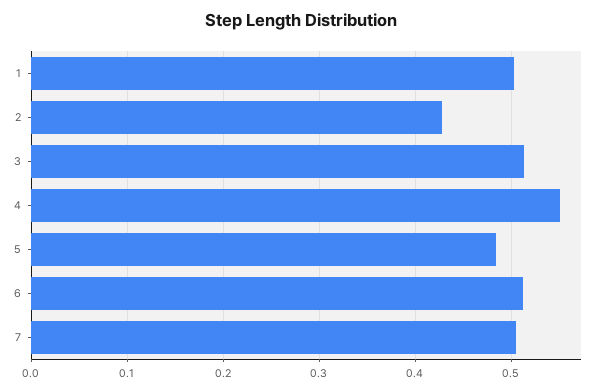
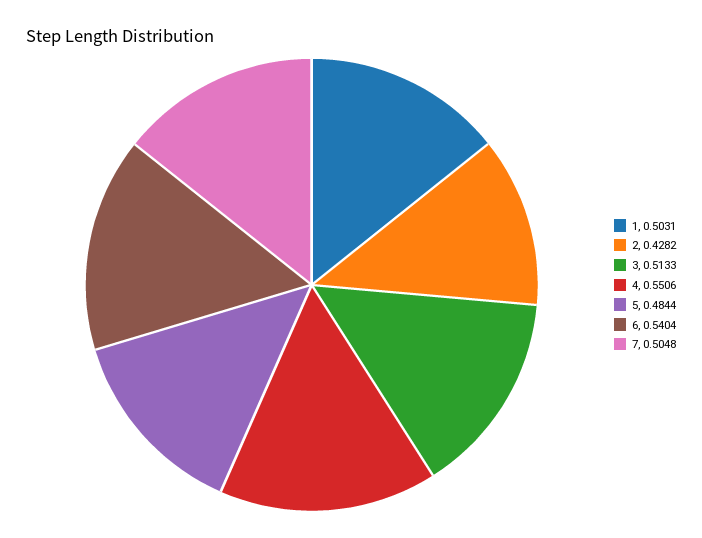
6: 0.51 -> 0.5404

